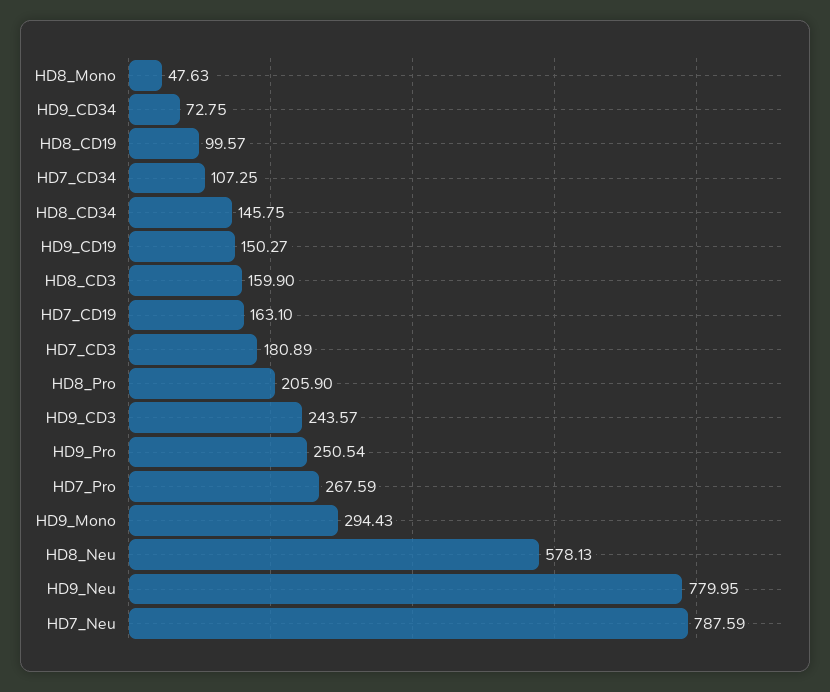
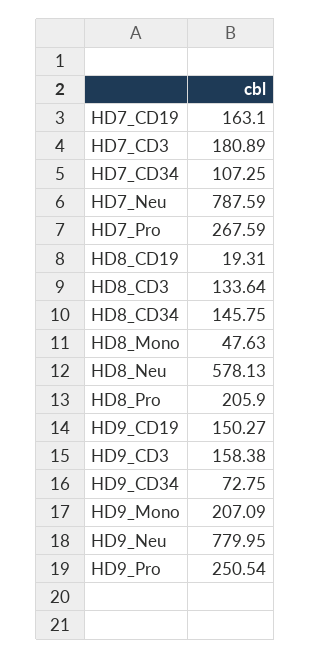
HD8_CD19: 99.57 -> 19.31
HD8_CD3: 159.9 -> 133.64
HD9_CD3: 243.57 -> 158.38
HD9_Mono: 294.43 -> 207.09

